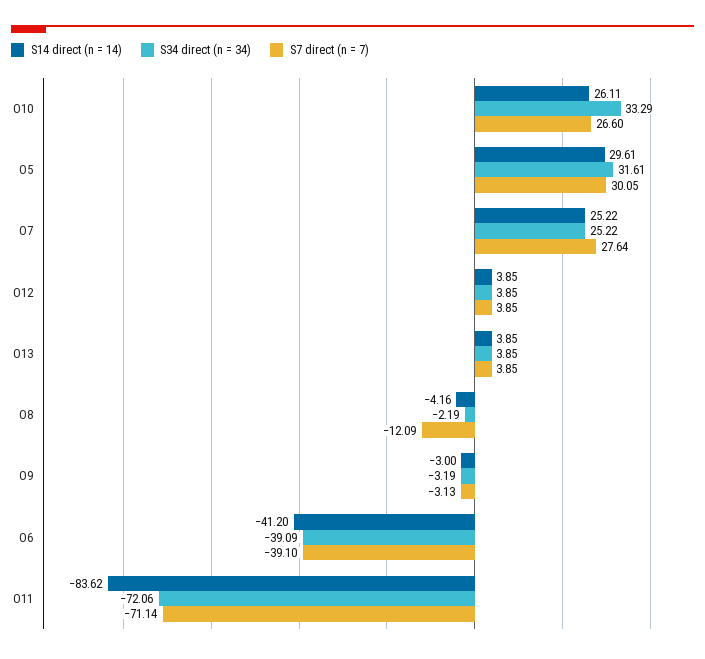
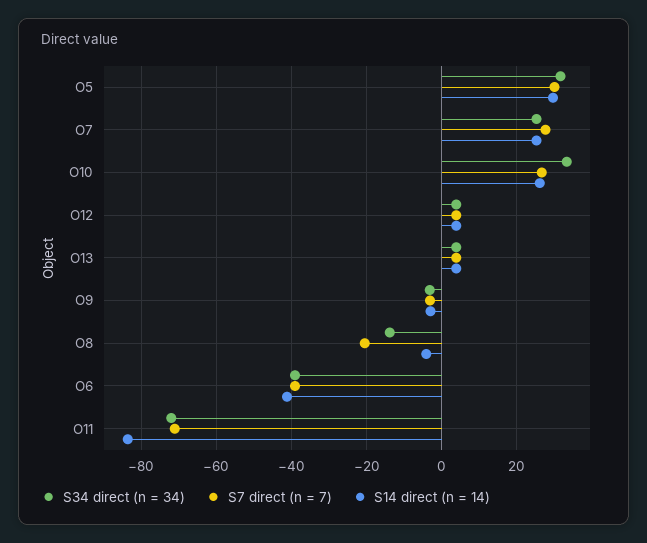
S34 direct (n = 34), O8: -2.19 -> -14
S7 direct (n = 7), O8: -12.09 -> -20

